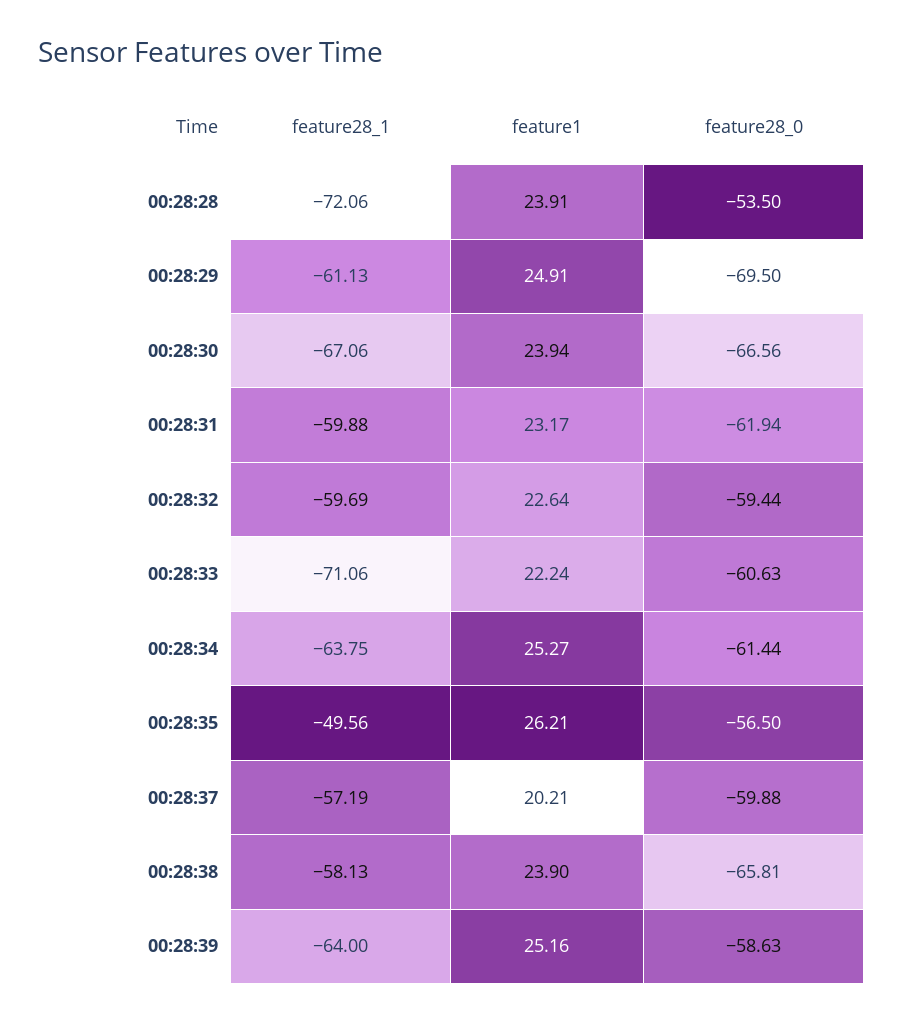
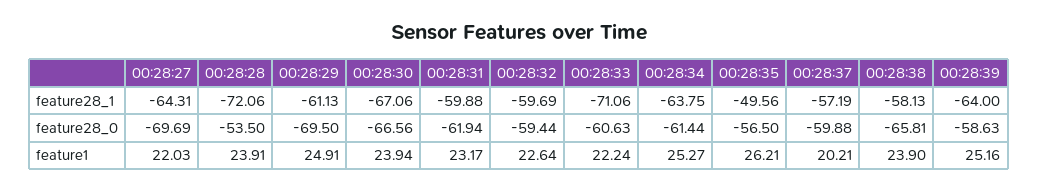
feature28_1, 00:28:27: none -> -64.31
feature28_0, 00:28:27: none -> -69.69
feature1, 00:28:27: none -> 22.03

